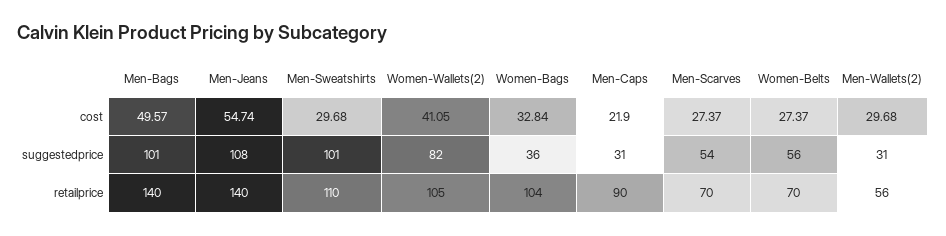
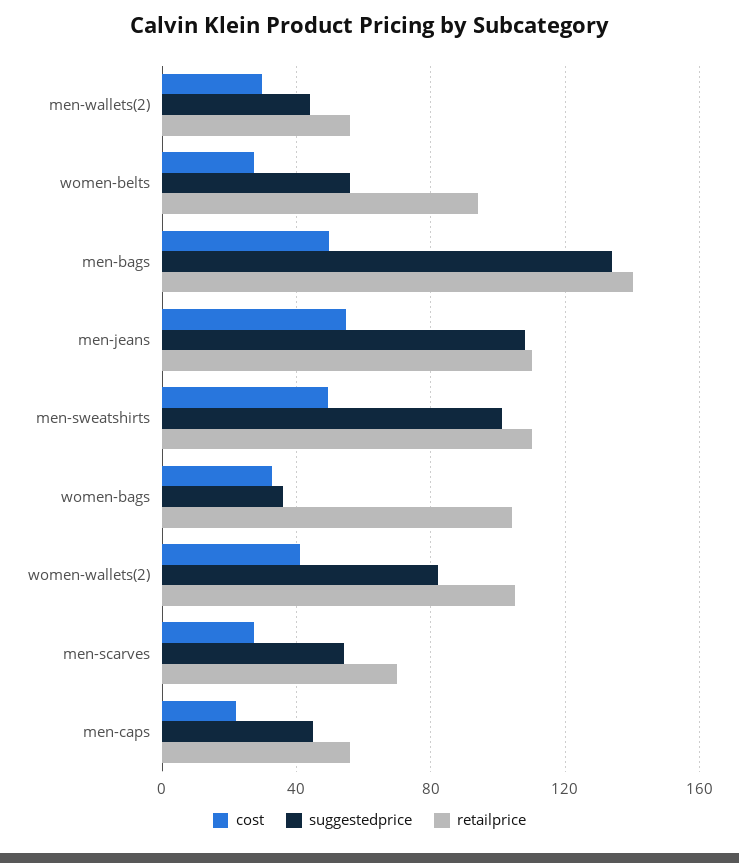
cost, Men-Sweatshirts: 29.68 -> 50
suggestedprice, Men-Bags: 101 -> 135
suggestedprice, Men-Caps: 31 -> 45
suggestedprice, Men-Wallets(2): 31 -> 45
retailprice, Men-Jeans: 140 -> 110
retailprice, Men-Caps: 90 -> 55
retailprice, Women-Belts: 70 -> 95

